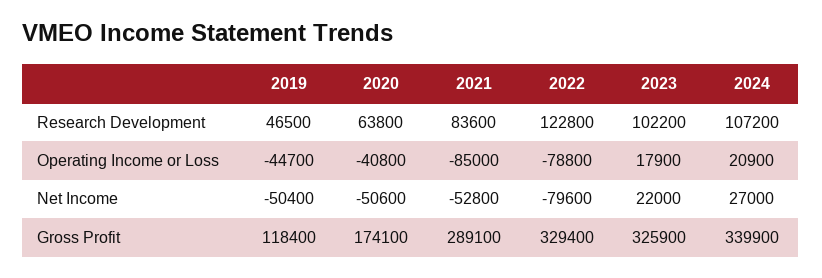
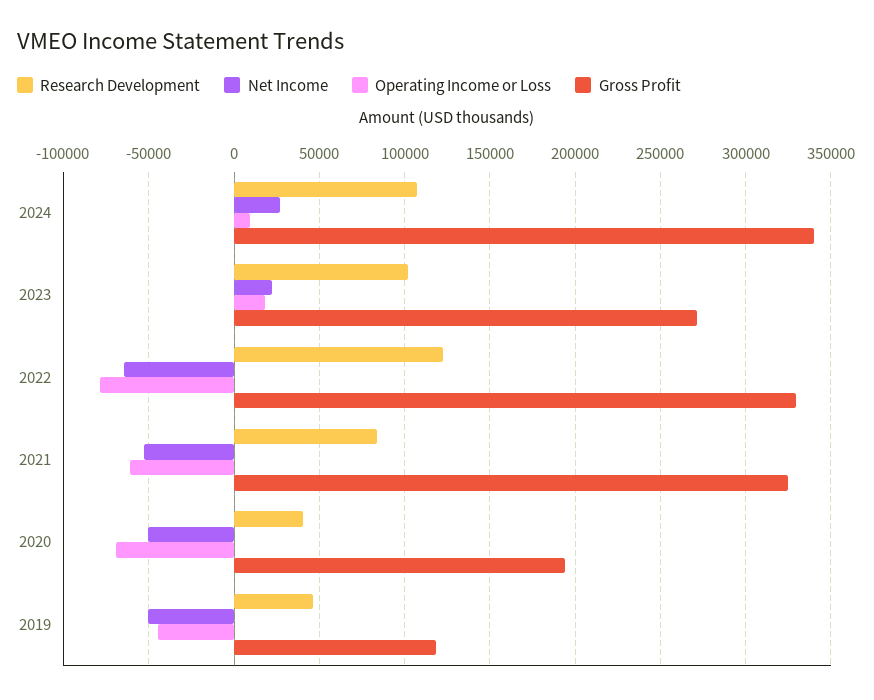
Research Development, 2020: 63800 -> 40000
Operating Income or Loss, 2020: -40800 -> -70000
Operating Income or Loss, 2021: -85000 -> -60000
Operating Income or Loss, 2024: 20900 -> 10000
Net Income, 2022: -79600 -> -65000
Gross Profit, 2020: 174100 -> 195000
Gross Profit, 2021: 289100 -> 325000
Gross Profit, 2023: 325900 -> 270000

